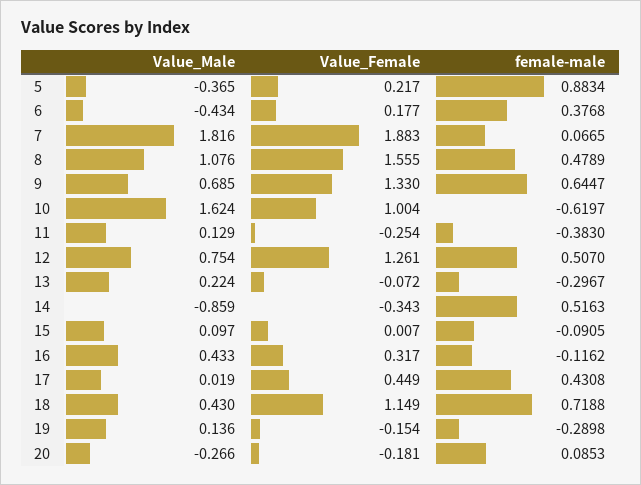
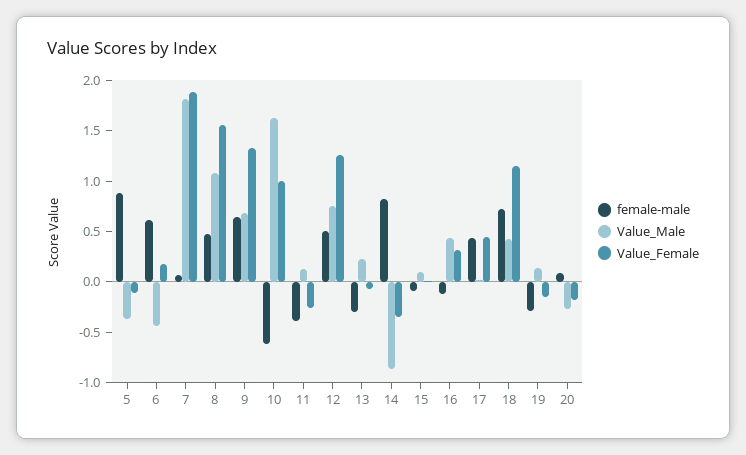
Value_Female, 5: 0.217 -> -0.1
female-male, 6: 0.3768 -> 0.6
female-male, 14: 0.5163 -> 0.8

